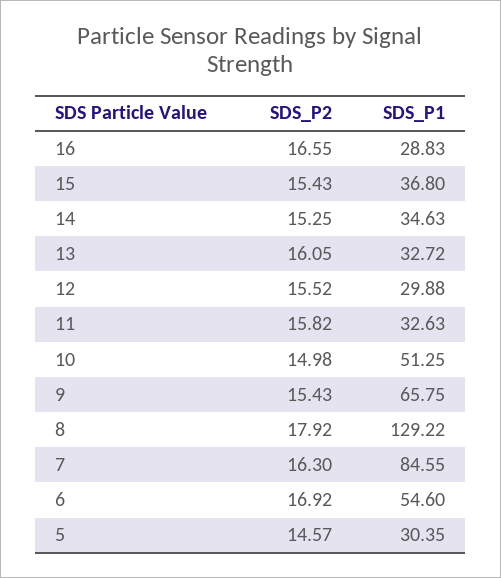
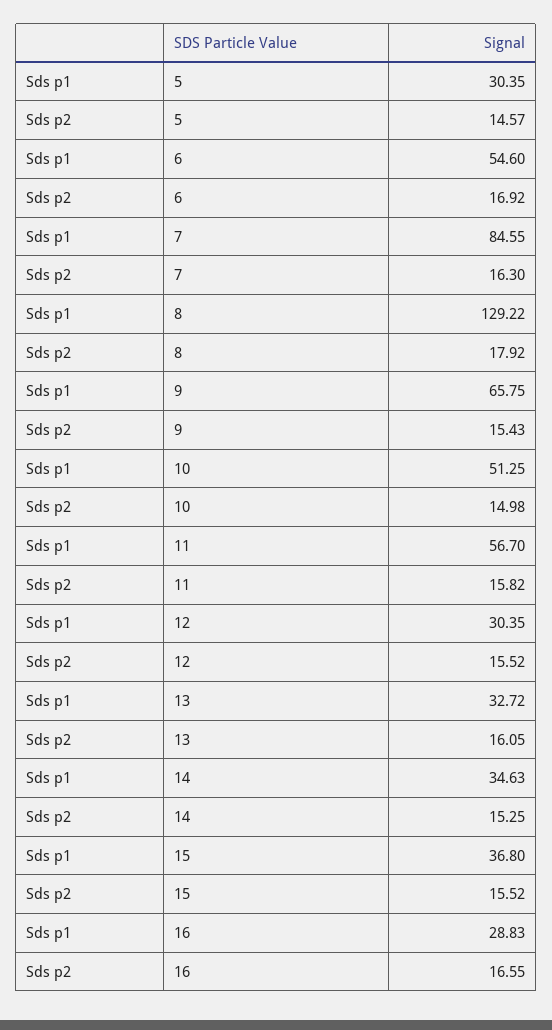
SDS_P2, 15: 15.43 -> 15.52
SDS_P1, 12: 29.88 -> 30.35
SDS_P1, 11: 32.63 -> 56.7

